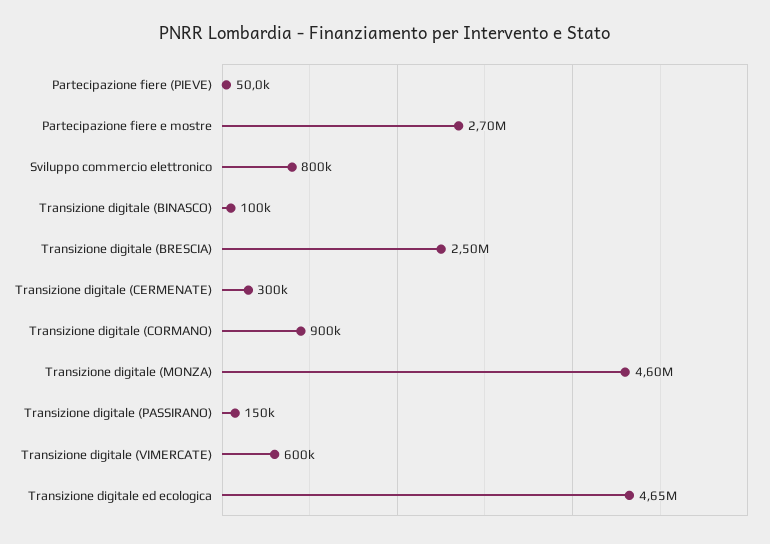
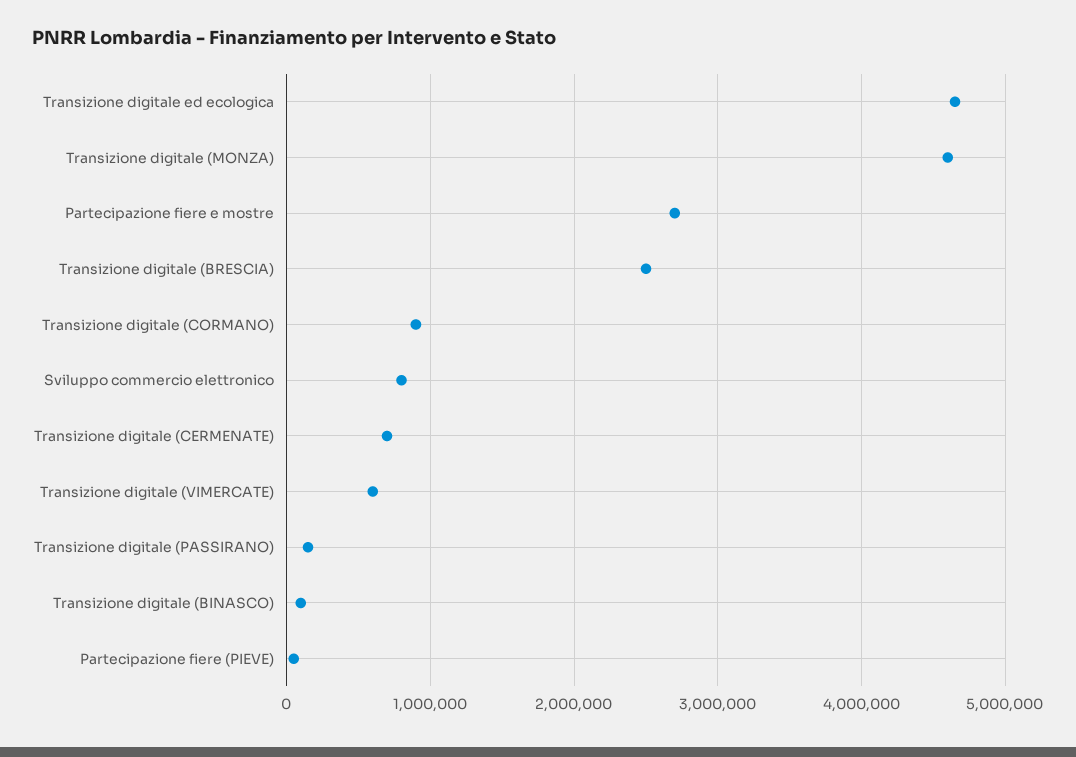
Transizione digitale (CERMENATE): 300000 -> 700000

